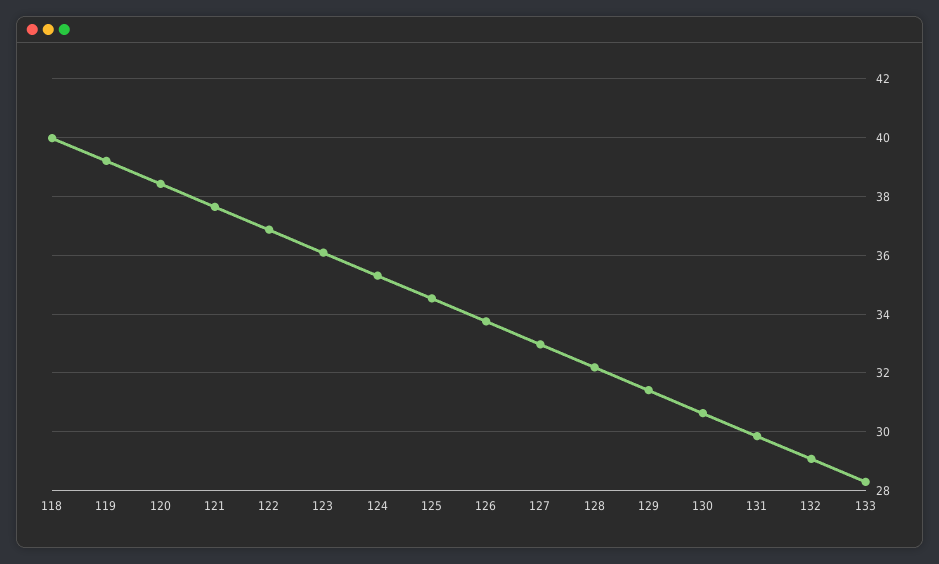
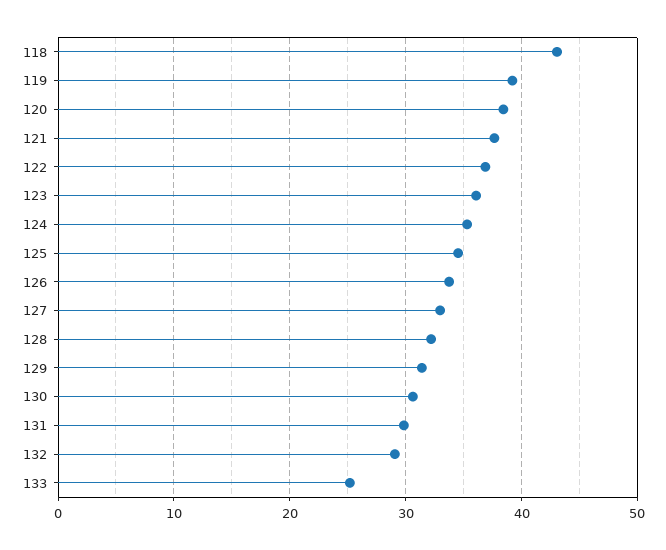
118: 40 -> 43
133: 28.25 -> 25

